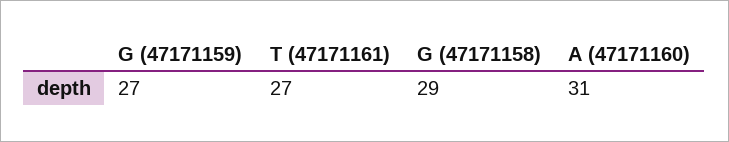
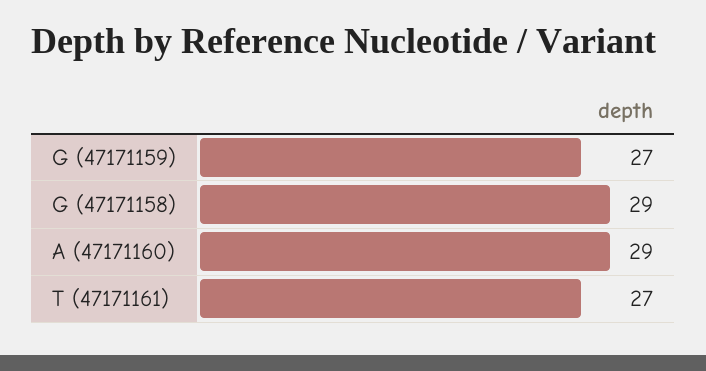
A (47171160): 31 -> 29

